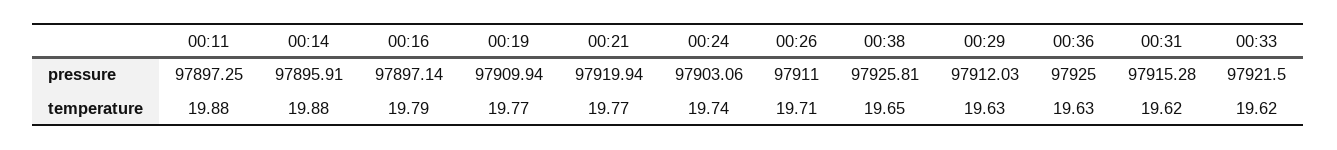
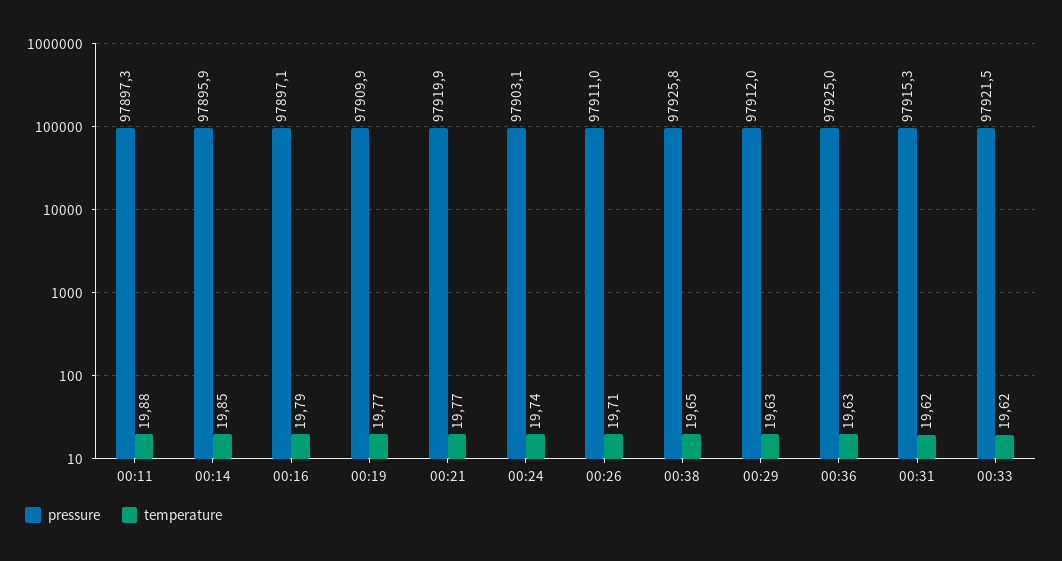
temperature, 00:14: 19.88 -> 19.85

